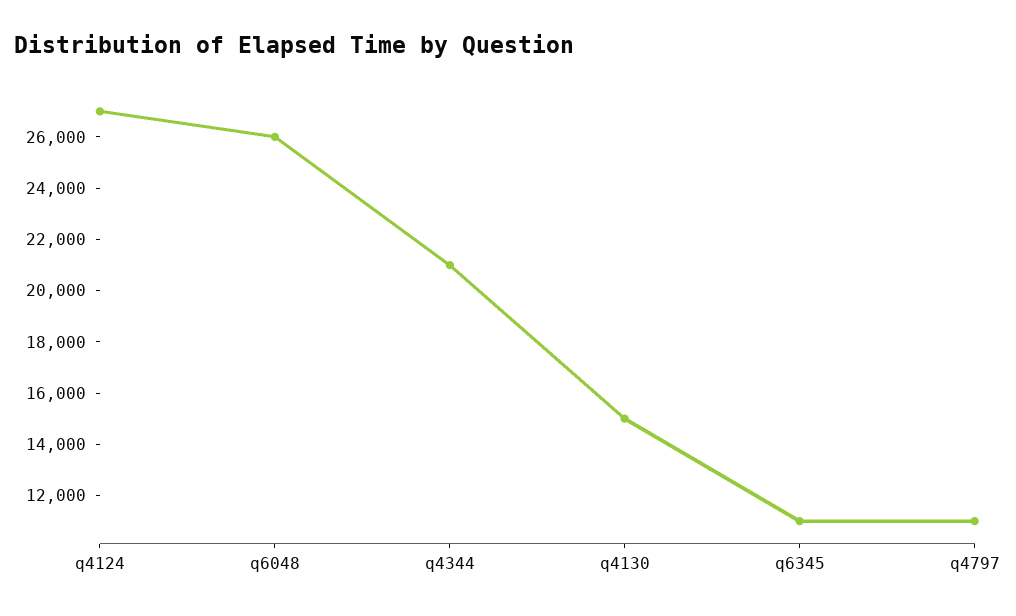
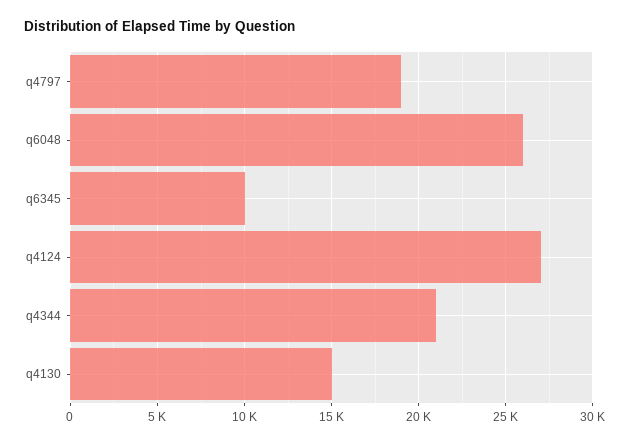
q6345: 11000 -> 10000
q4797: 11000 -> 19000

